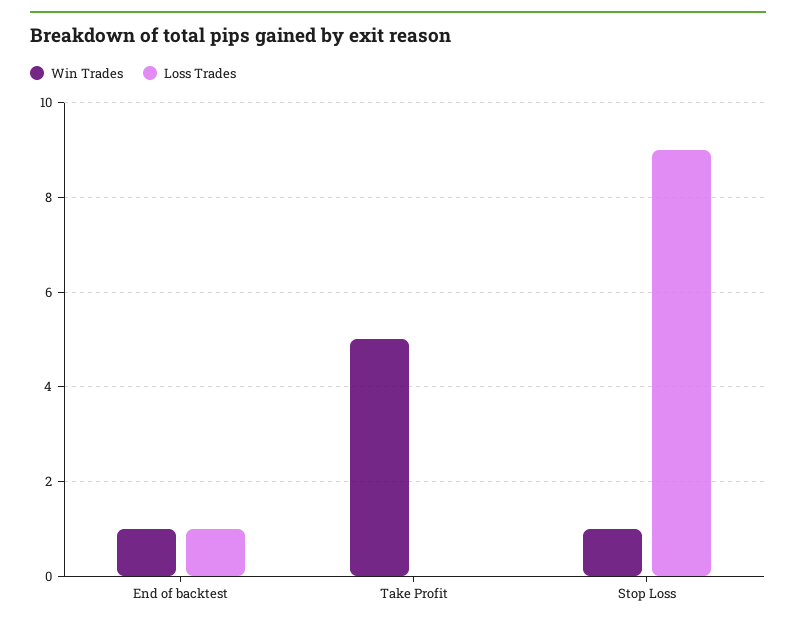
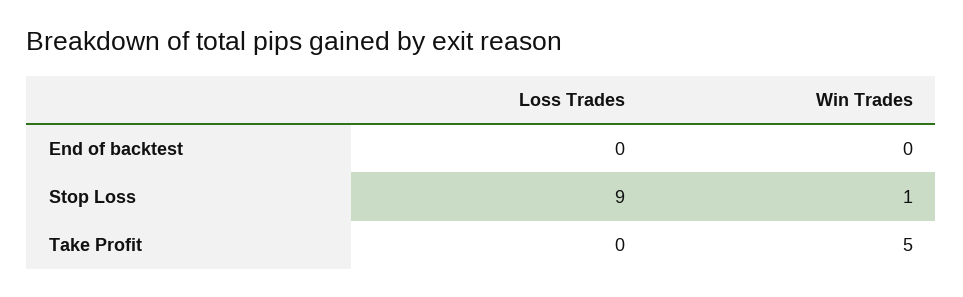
Win Trades, End of backtest: 1 -> 0
Loss Trades, End of backtest: 1 -> 0

